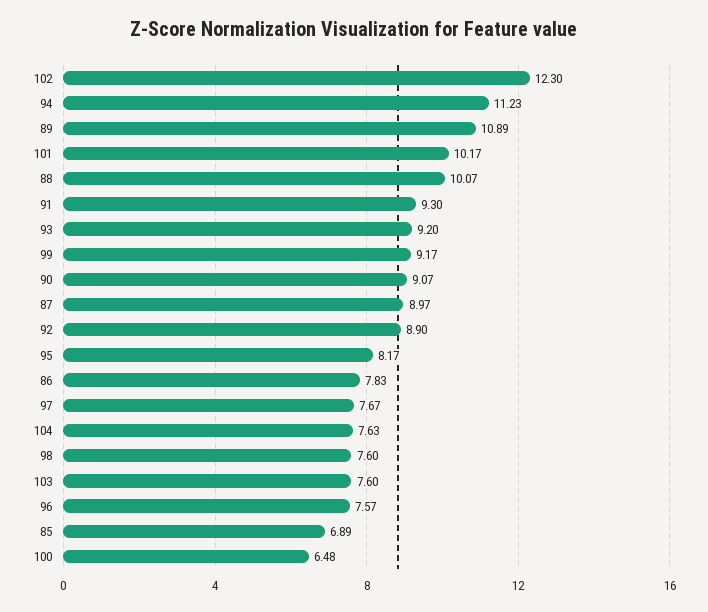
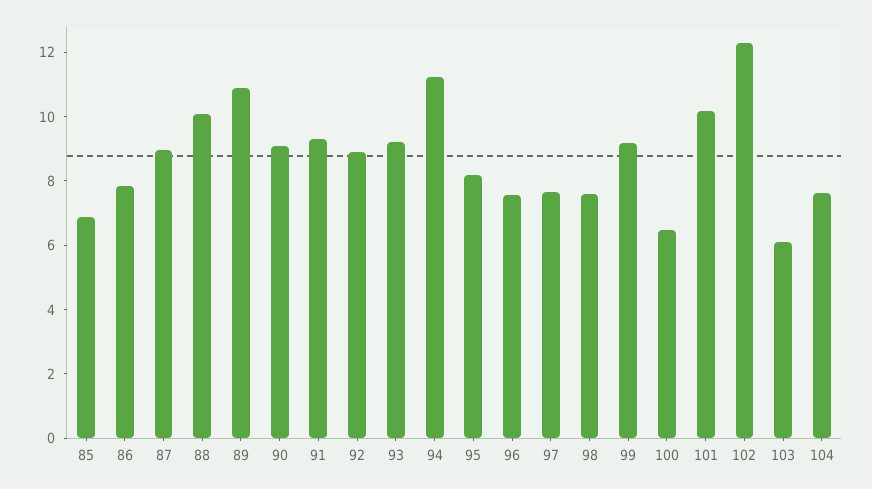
103: 7.6 -> 6

